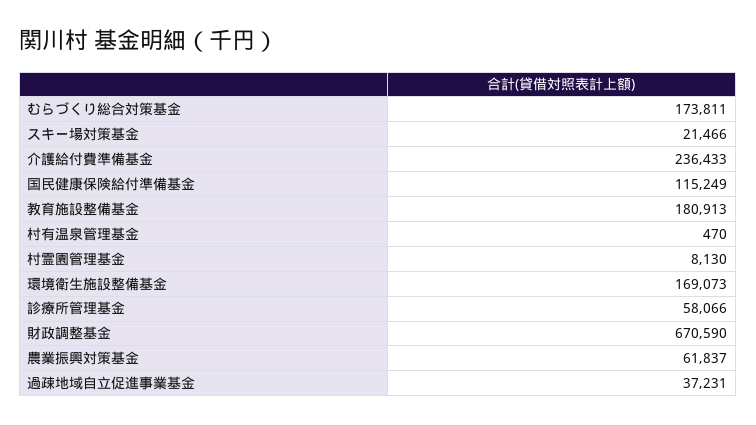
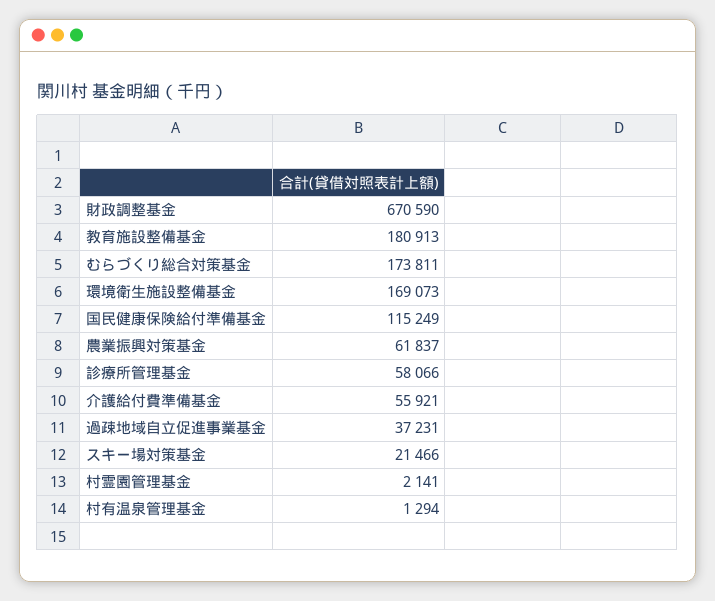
介護給付費準備基金: 236433 -> 55921
村有温泉管理基金: 470 -> 1294
村霊園管理基金: 8130 -> 2141

